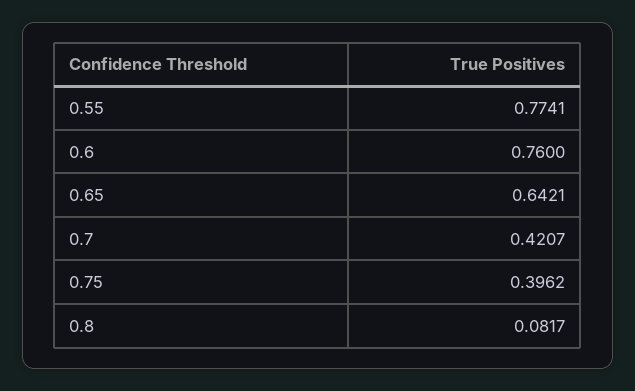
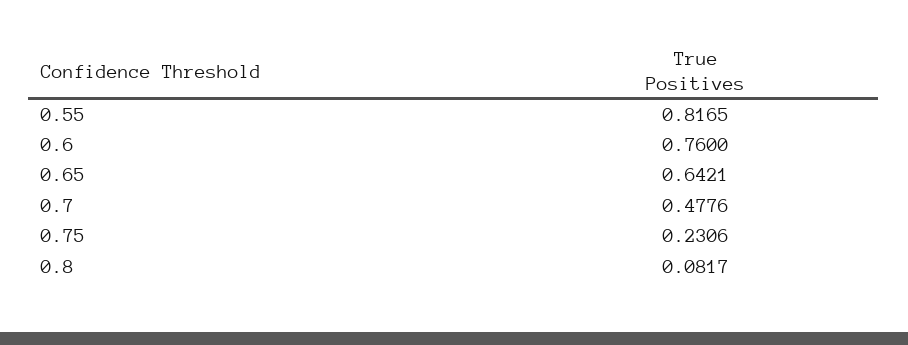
0.55: 0.7741 -> 0.8165
0.7: 0.4207 -> 0.4776
0.75: 0.3962 -> 0.2306

